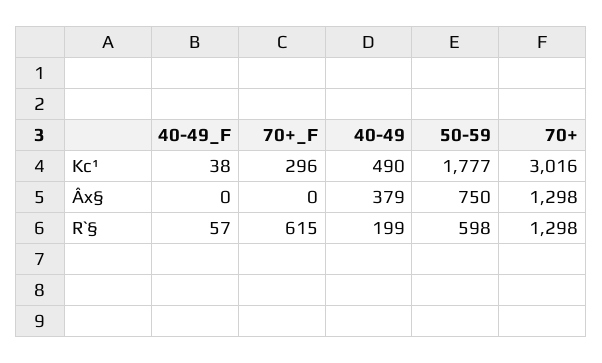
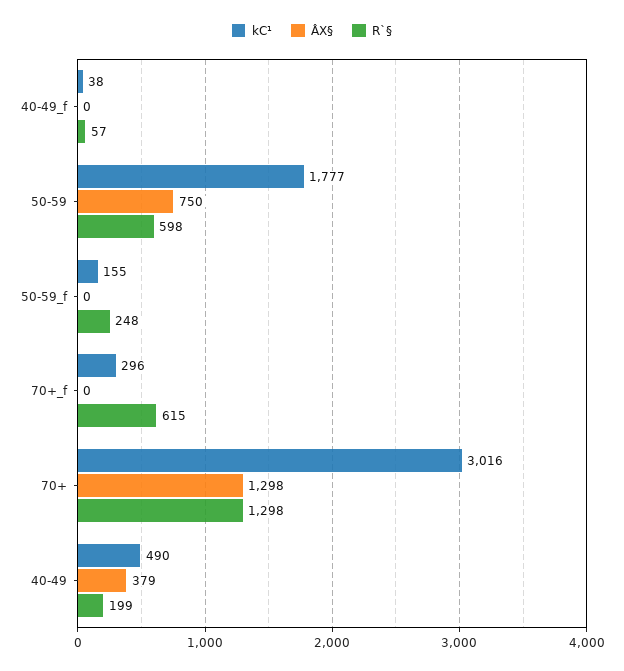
Kc¹, 50-59_f: none -> 155
Âx§, 50-59_f: none -> 0
R`§, 50-59_f: none -> 248

